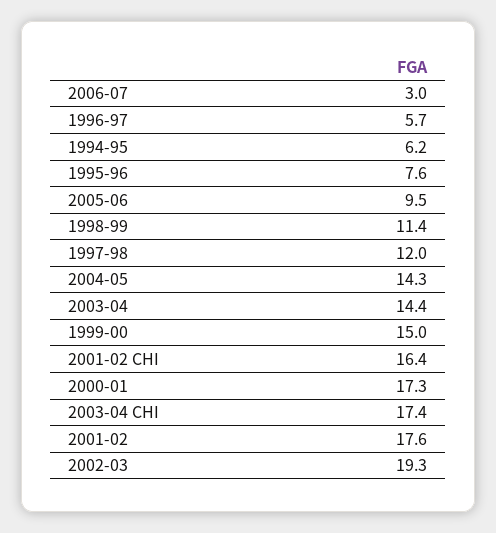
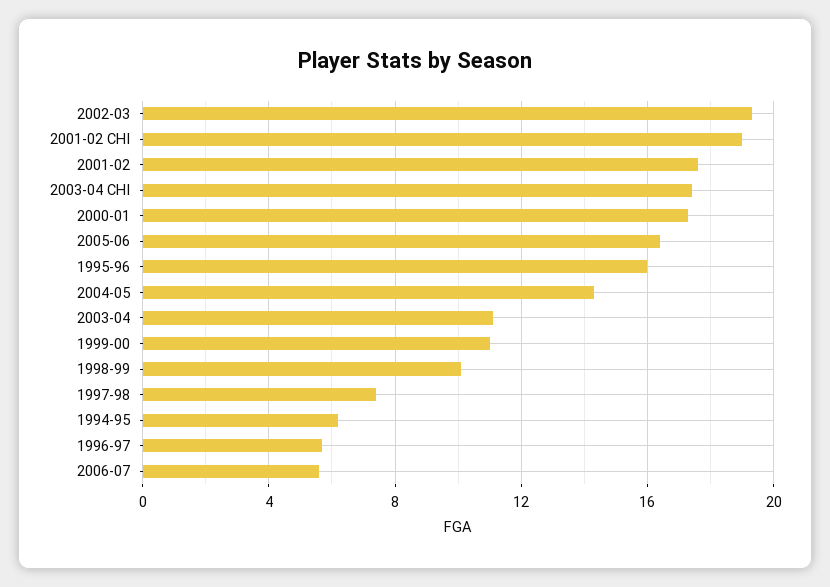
2006-07: 3 -> 5.5
1995-96: 7.6 -> 16
2005-06: 9.5 -> 16.5
1998-99: 11.4 -> 10
1997-98: 12 -> 7.5
2003-04: 14.4 -> 11
1999-00: 15 -> 11
2001-02 CHI: 16.4 -> 19

